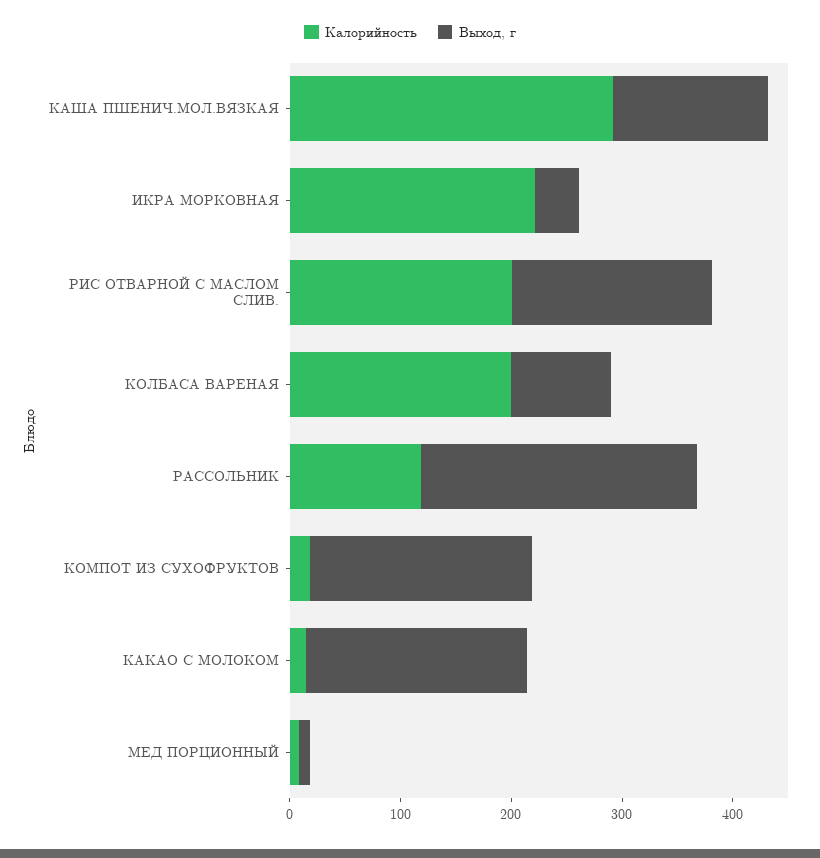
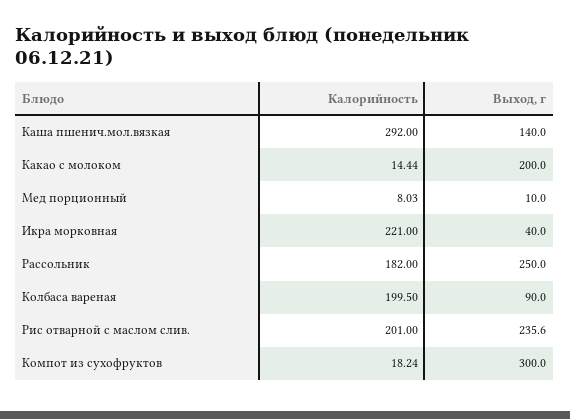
Выход, г, РИС ОТВАРНОЙ С МАСЛОМ СЛИВ.: 180 -> 235.6
Калорийность, РАССОЛЬНИК: 120 -> 182
Выход, г, КОМПОТ ИЗ СУХОФРУКТОВ: 200 -> 300

